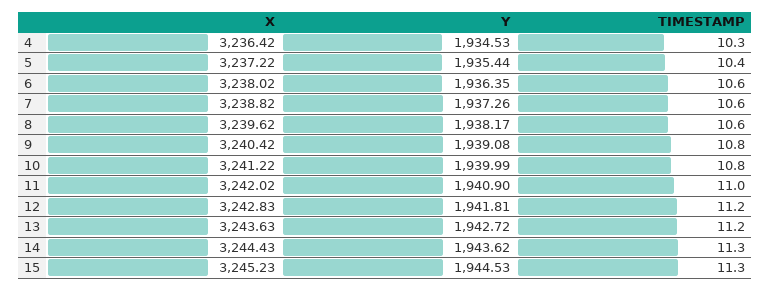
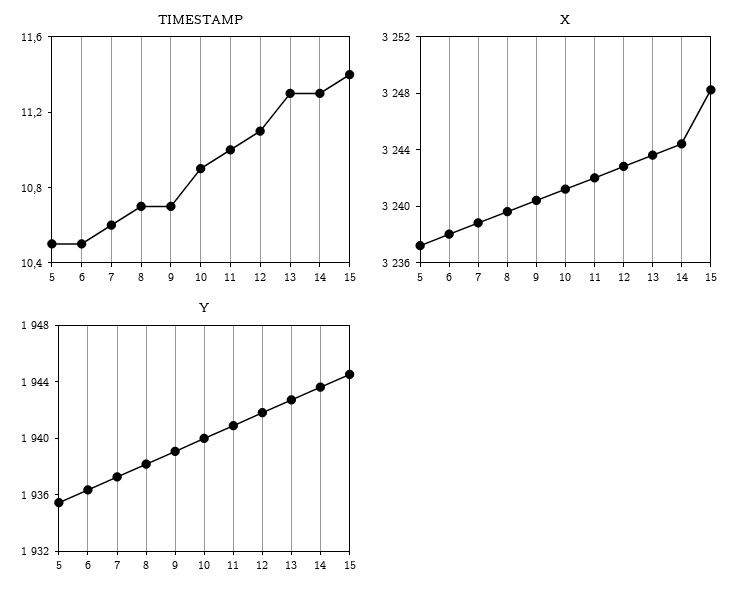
X, 4: 3236.42 -> none
Y, 4: 1934.53 -> none
TIMESTAMP, 4: 10.3 -> none
TIMESTAMP, 5: 10.4 -> 10.5
TIMESTAMP, 6: 10.6 -> 10.5
TIMESTAMP, 8: 10.6 -> 10.7
TIMESTAMP, 9: 10.8 -> 10.7
TIMESTAMP, 10: 10.8 -> 10.9
TIMESTAMP, 12: 11.2 -> 11.1
TIMESTAMP, 13: 11.2 -> 11.3
X, 15: 3245.23 -> 3248
TIMESTAMP, 15: 11.3 -> 11.4

